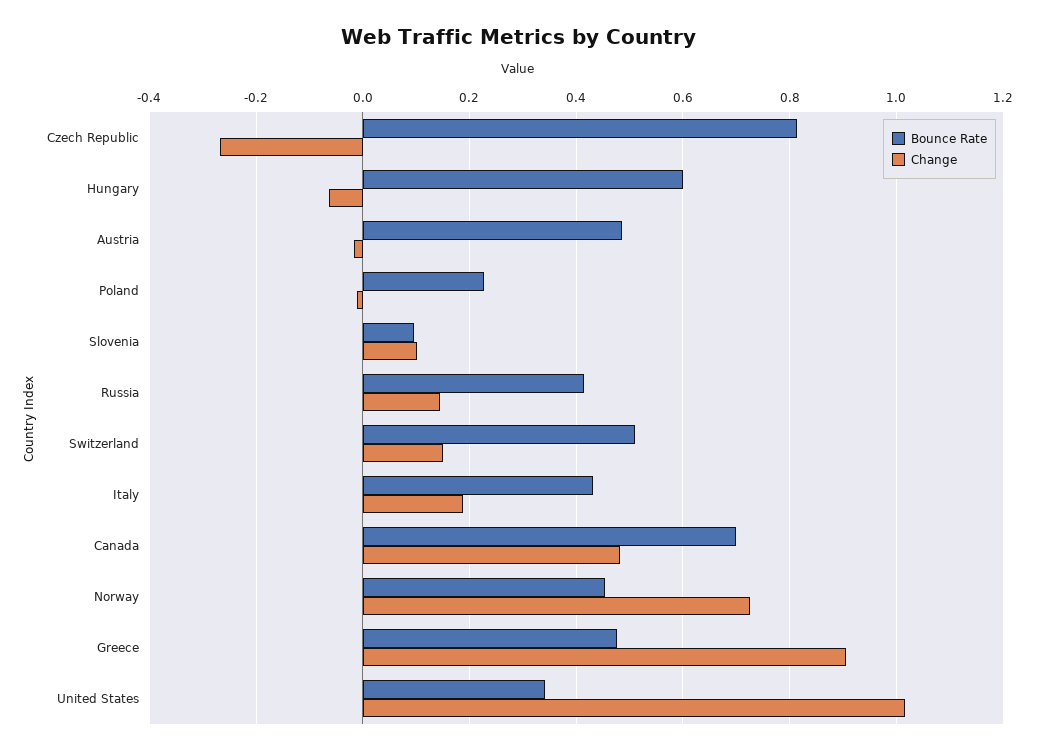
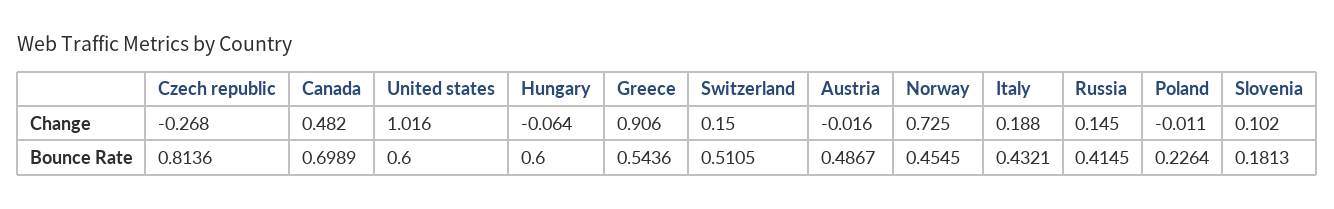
Bounce Rate, Slovenia: 0.1 -> 0.1813
Bounce Rate, Greece: 0.48 -> 0.5436
Bounce Rate, United States: 0.34 -> 0.6

